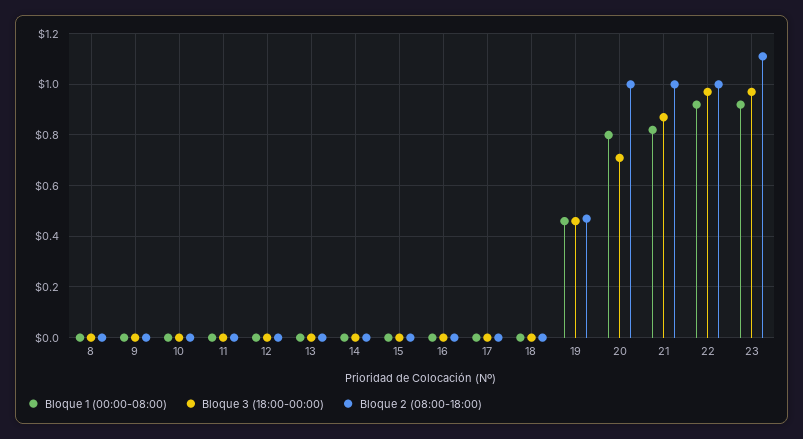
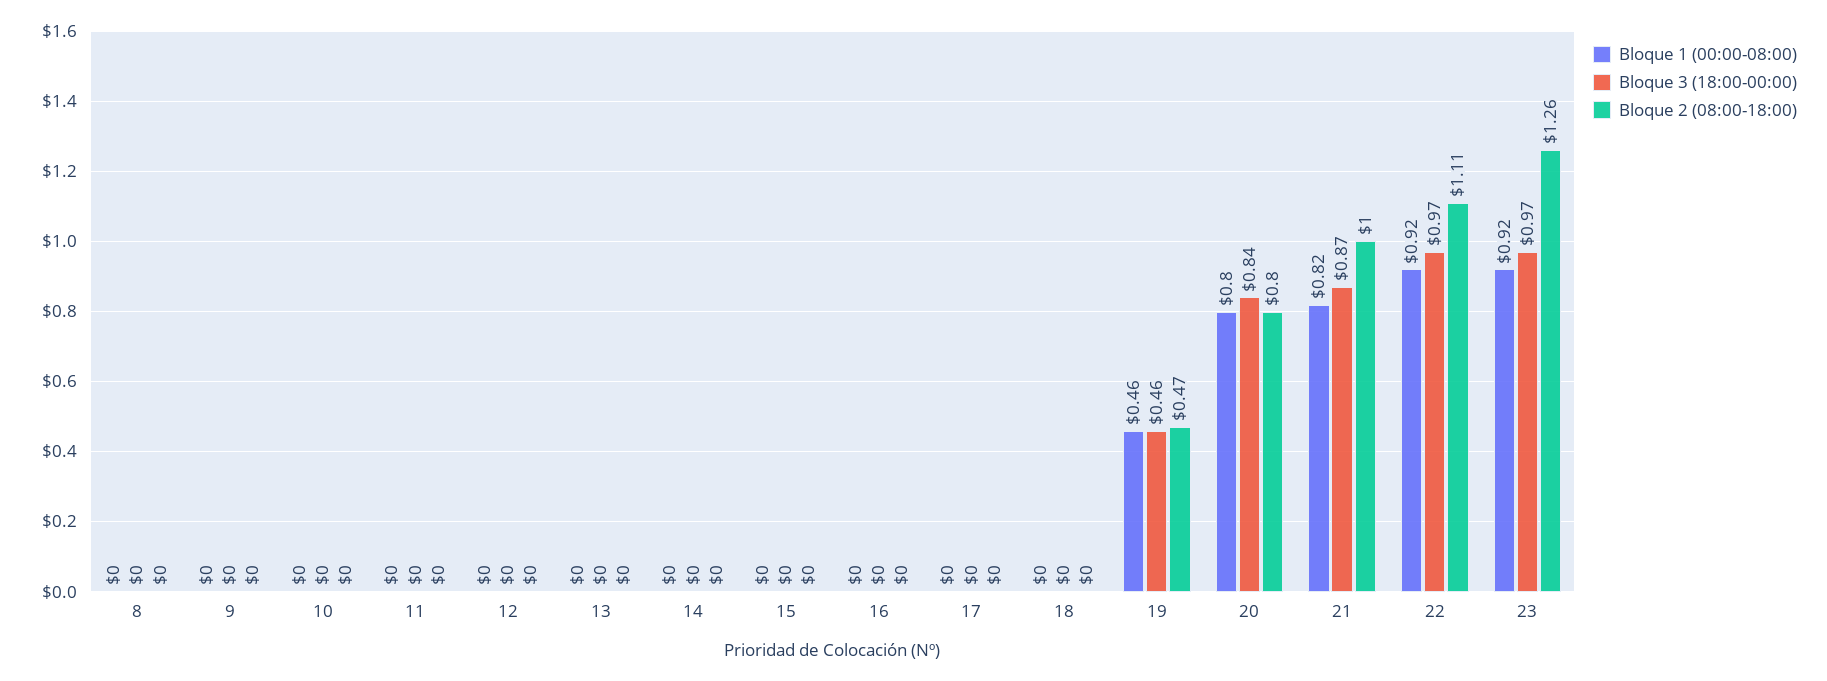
Bloque 3 (18:00-00:00), 20: 0.7 -> 0.84
Bloque 2 (08:00-18:00), 20: 1 -> 0.8
Bloque 2 (08:00-18:00), 22: 1 -> 1.11
Bloque 2 (08:00-18:00), 23: 1.1 -> 1.26

